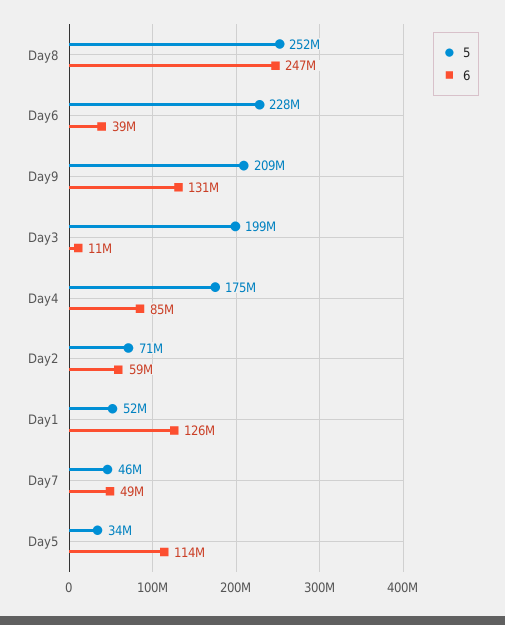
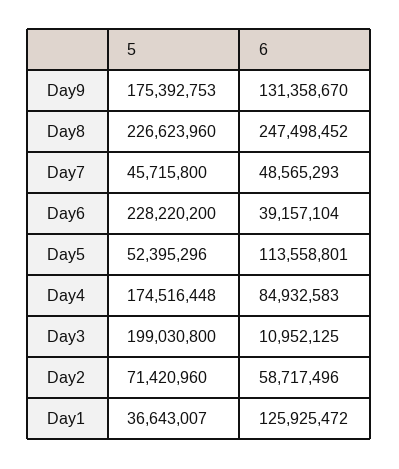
5, Day8: 252000000 -> 226623960
5, Day9: 209000000 -> 175392753
5, Day1: 52000000 -> 36643007
5, Day5: 34000000 -> 52395296

